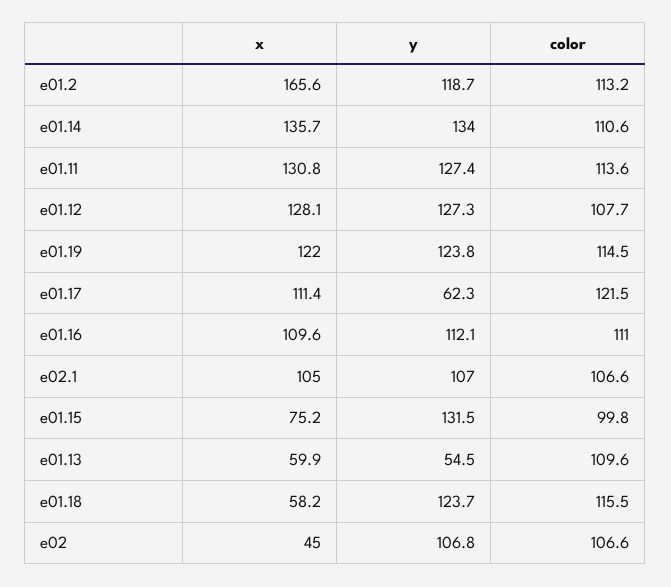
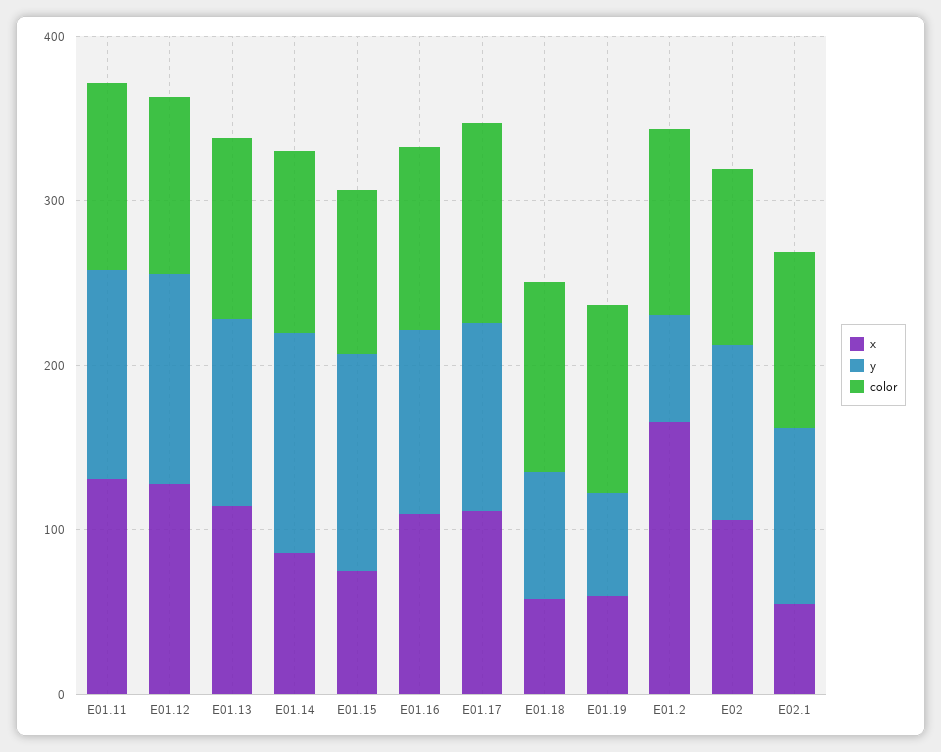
y, e01.2: 118.7 -> 60
x, e01.14: 135.7 -> 80
x, e01.19: 122 -> 60
y, e01.19: 123.8 -> 60
y, e01.17: 62.3 -> 120
x, e02.1: 105 -> 60
x, e01.13: 59.9 -> 120
y, e01.13: 54.5 -> 120
y, e01.18: 123.7 -> 80
x, e02: 45 -> 100

